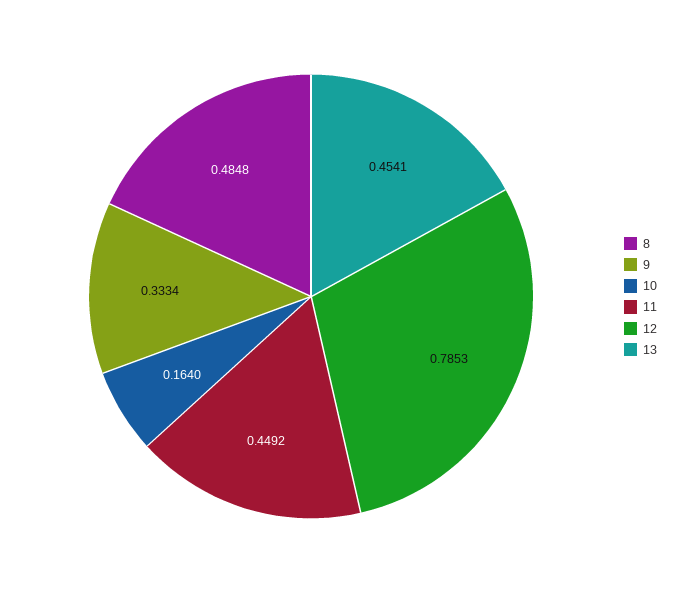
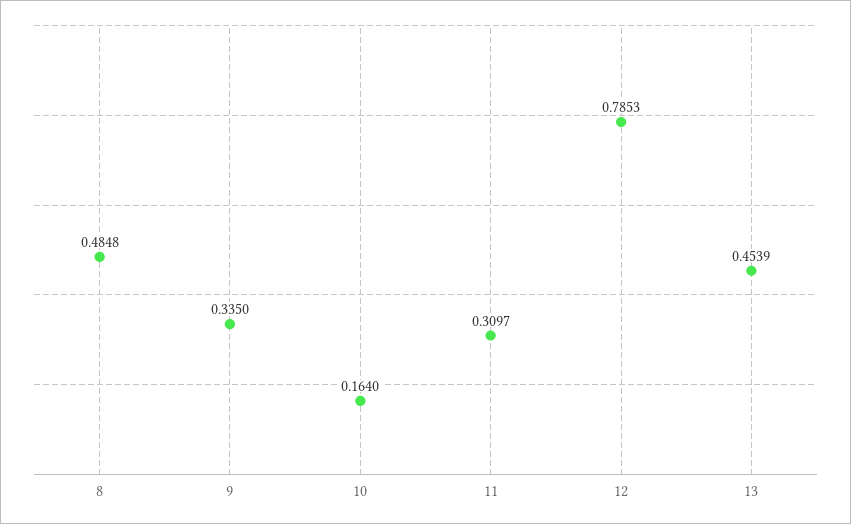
9: 0.3334 -> 0.335
11: 0.4492 -> 0.3097
13: 0.4541 -> 0.4539

